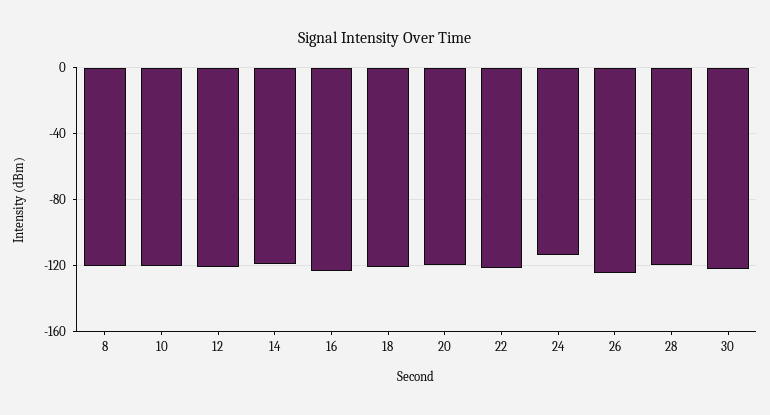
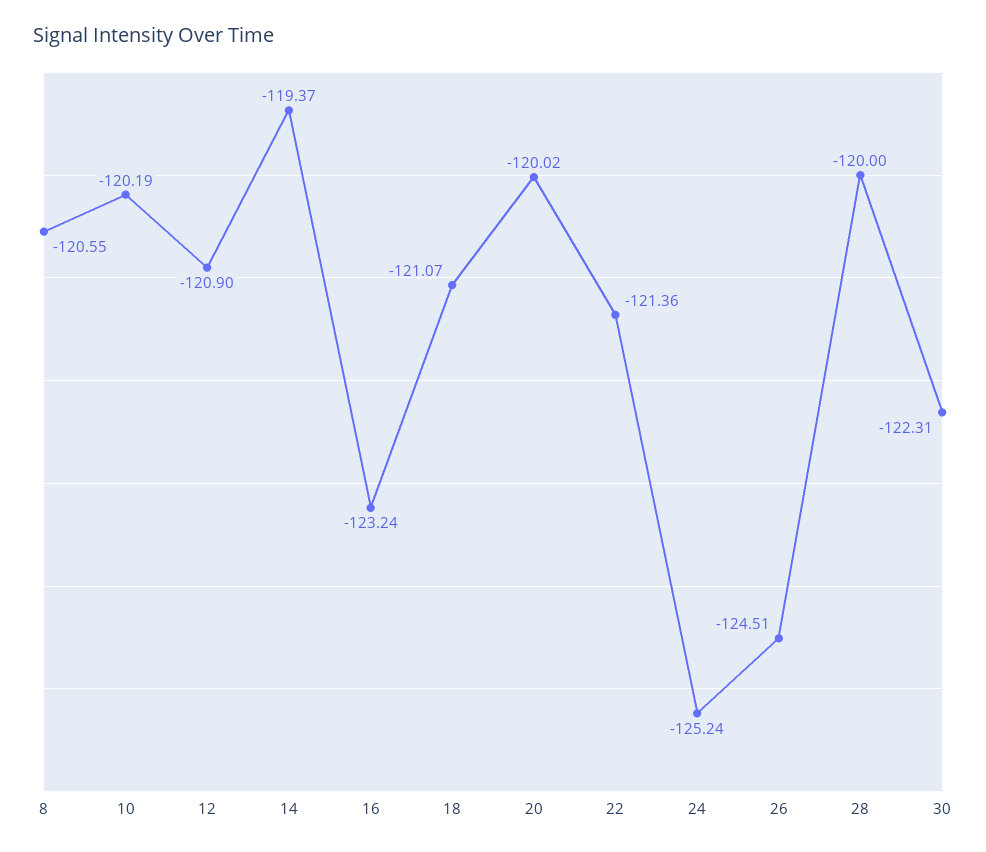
24: -115 -> -125.24

